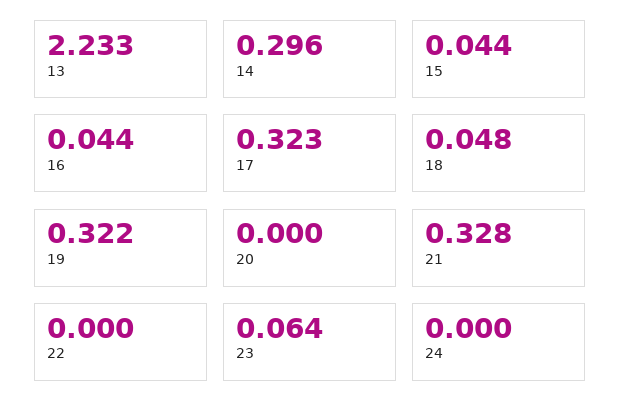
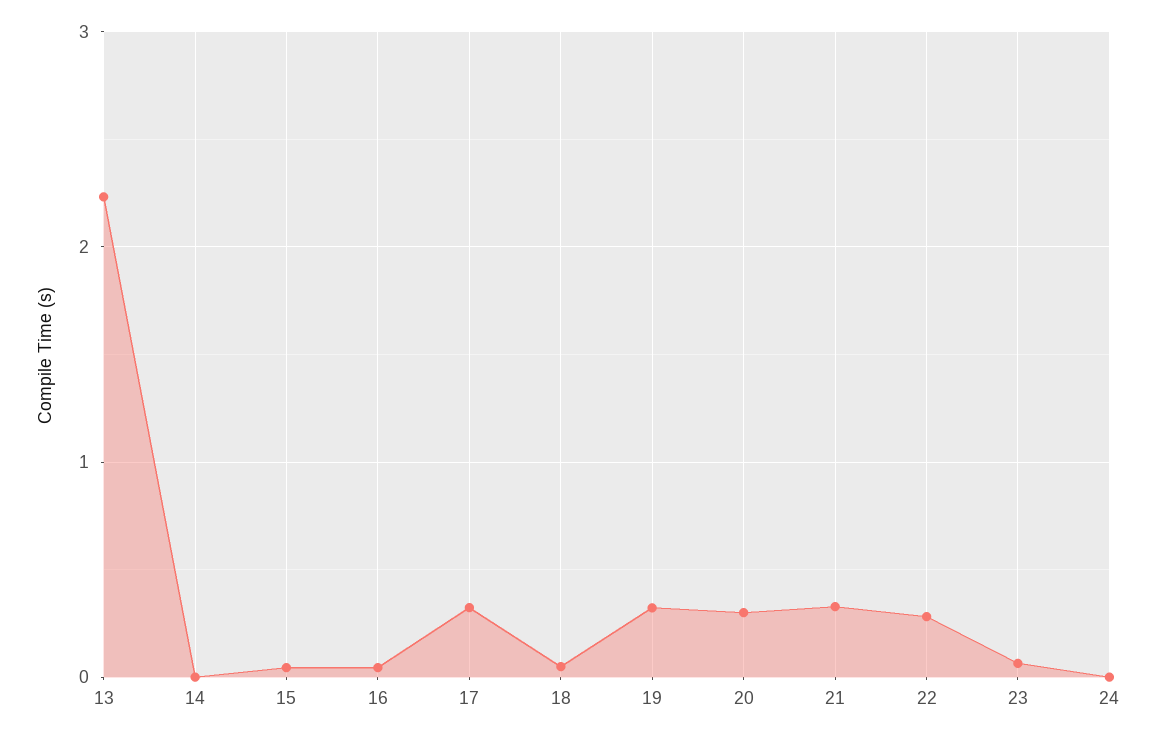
14: 0.296 -> 0
20: 0 -> 0.3
22: 0 -> 0.3

